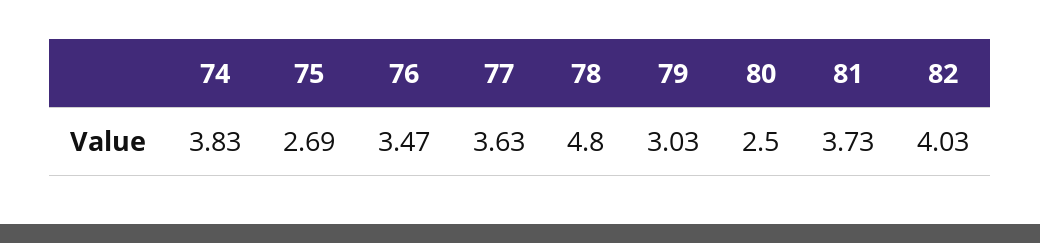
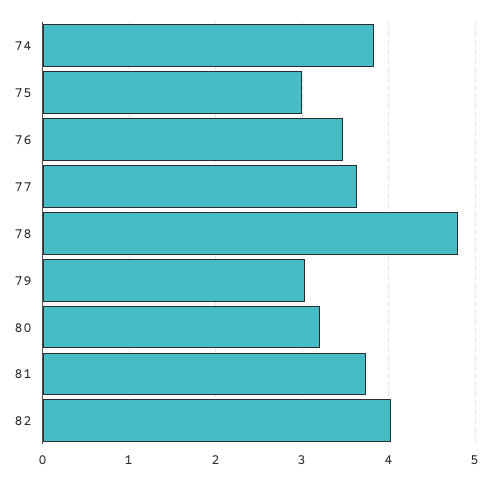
75: 2.69 -> 3
80: 2.5 -> 3.2

